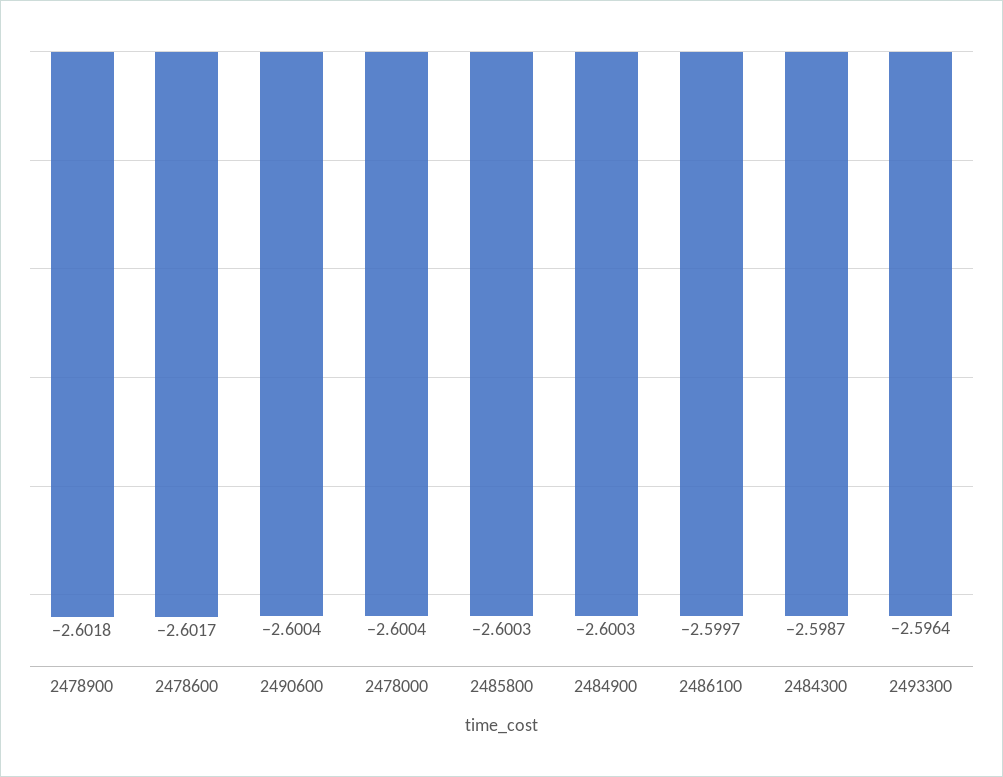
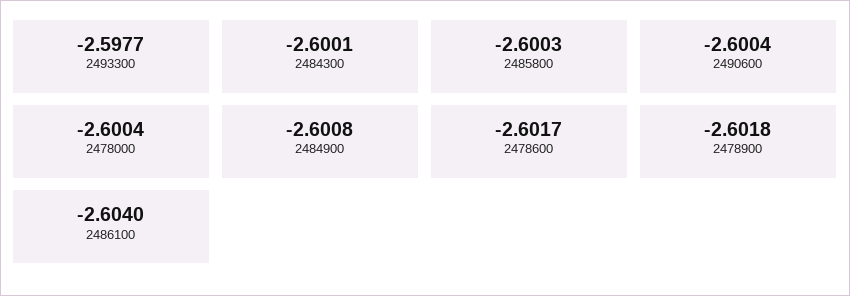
2484900: -2.6003 -> -2.6008
2486100: -2.5997 -> -2.604
2484300: -2.5987 -> -2.6001
2493300: -2.5964 -> -2.5977

